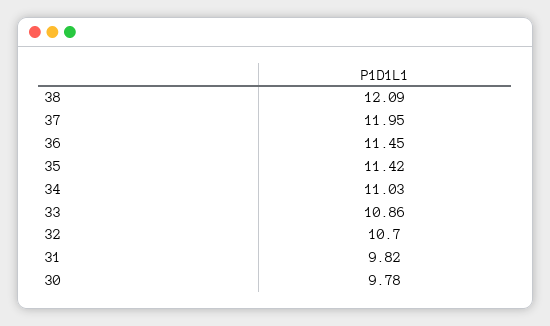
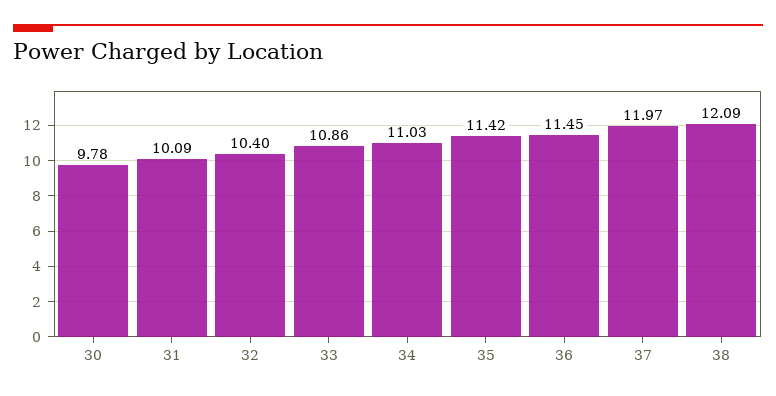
37: 11.95 -> 11.97
32: 10.7 -> 10.4
31: 9.82 -> 10.09

